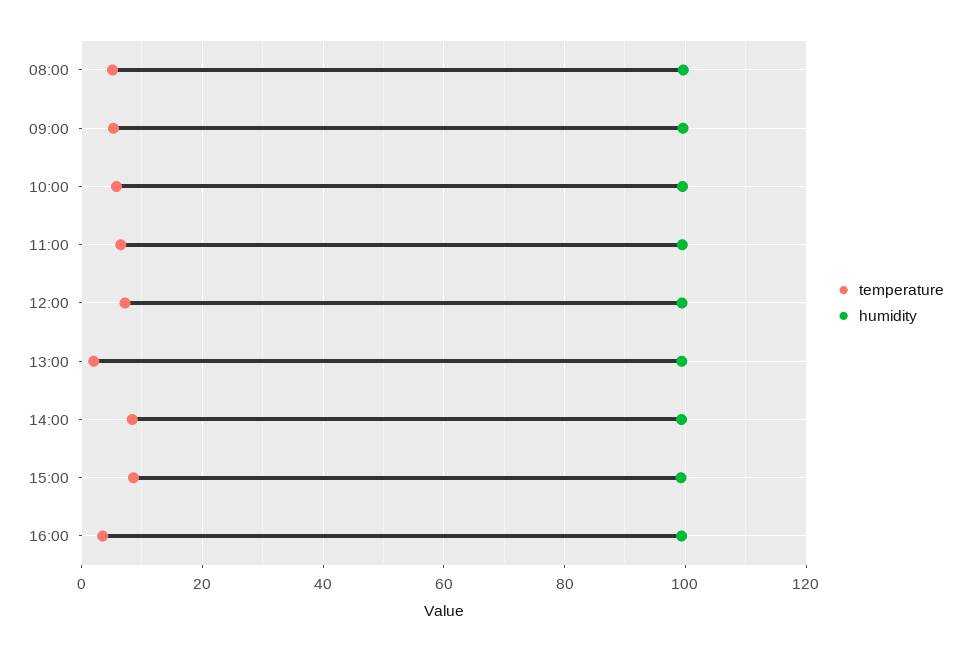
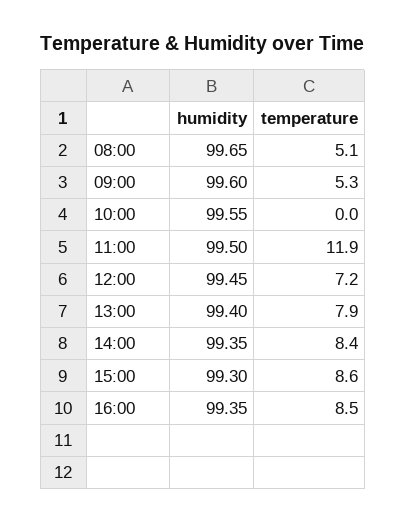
temperature, 10:00: 6 -> 0
temperature, 11:00: 6 -> 11.9
temperature, 13:00: 2 -> 7.9
temperature, 16:00: 4 -> 8.5

